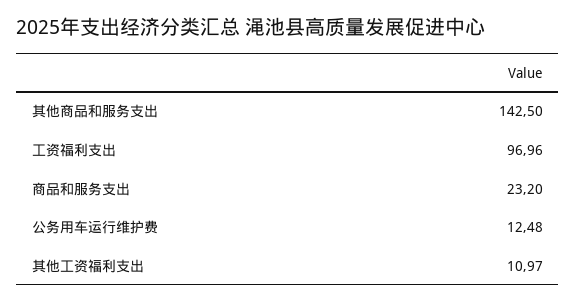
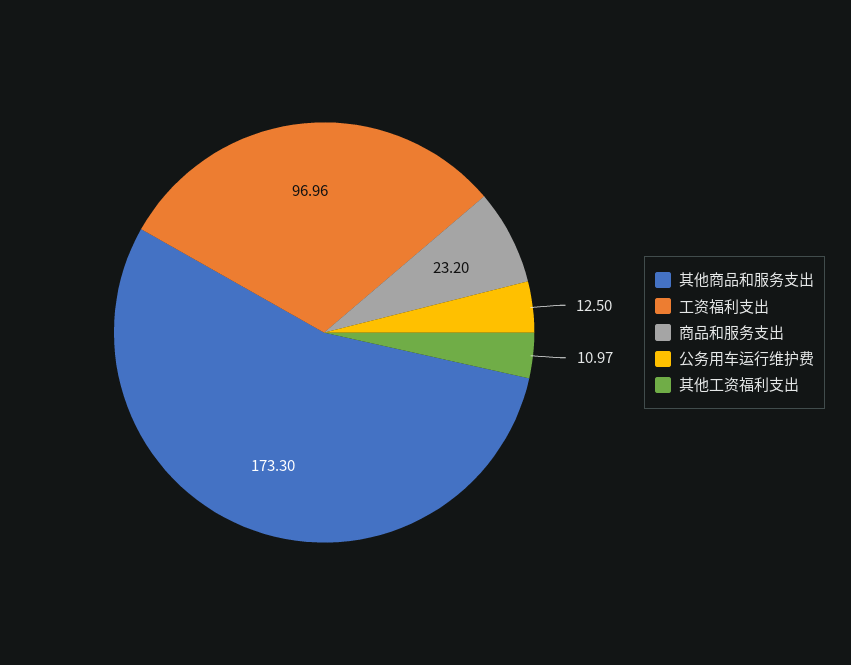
其他商品和服务支出: 142.5 -> 173.3
公务用车运行维护费: 12.48 -> 12.5

